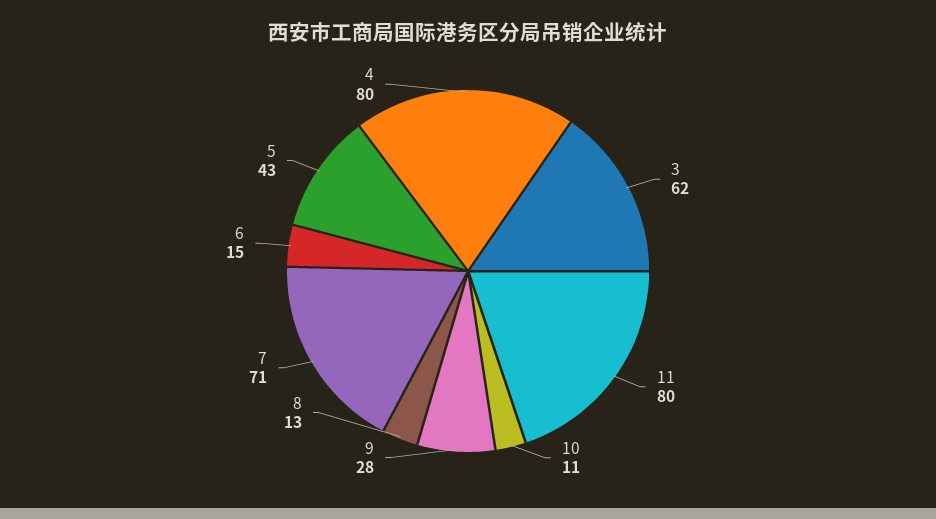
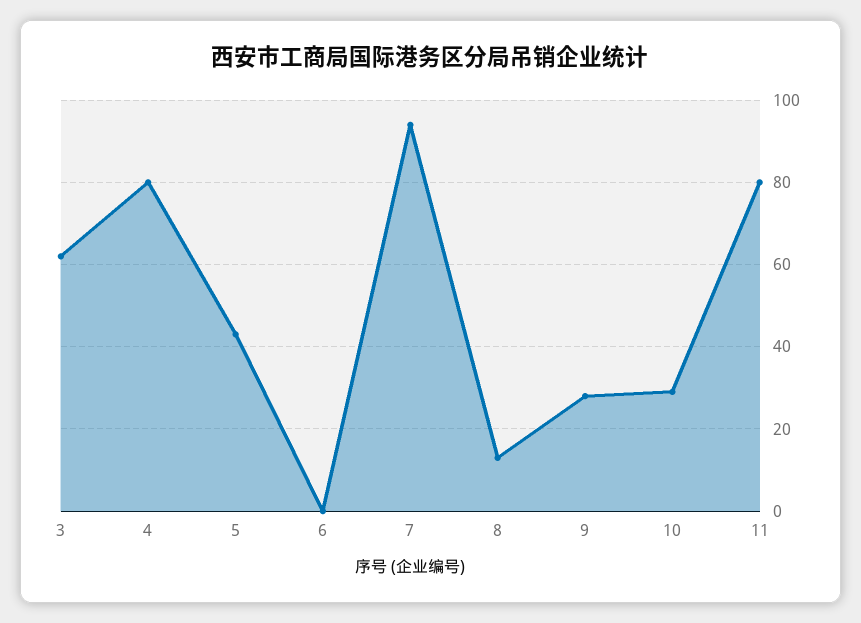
10: 11 -> 30
7: 71 -> 95
6: 15 -> 0

